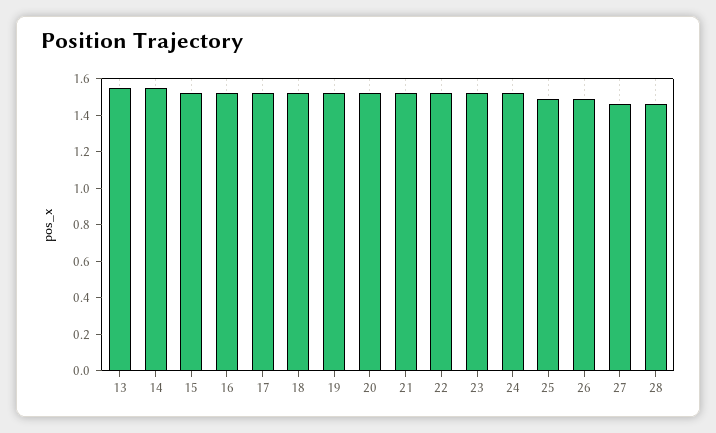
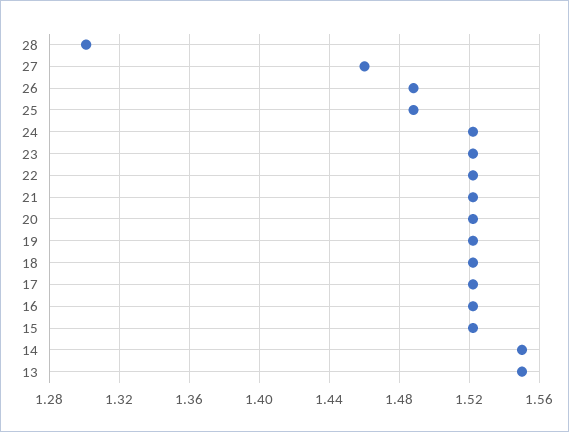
28: 1.45 -> 1.3

